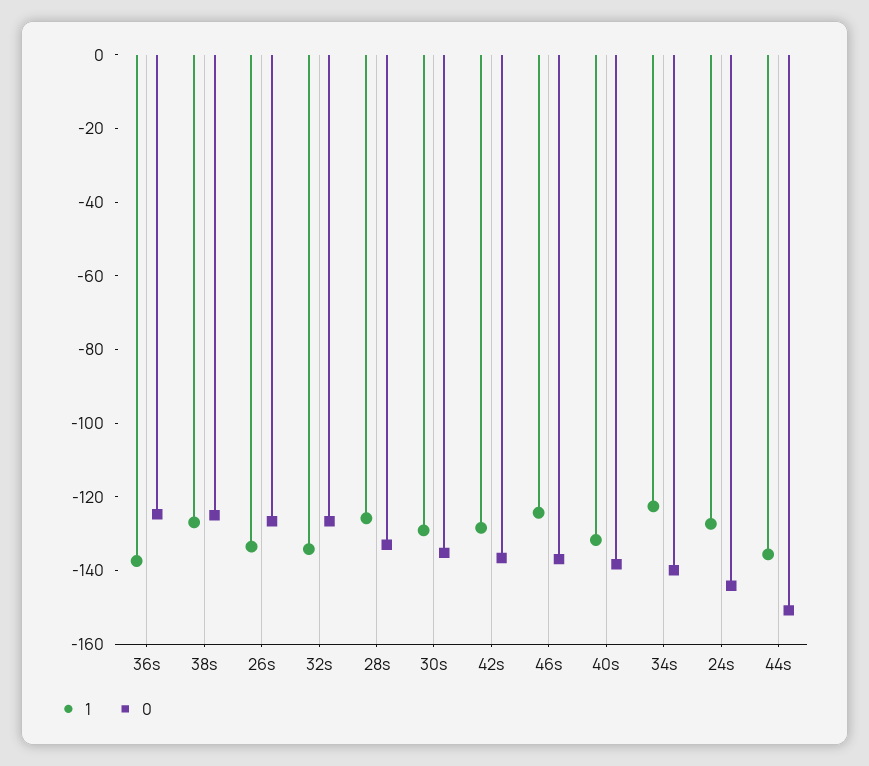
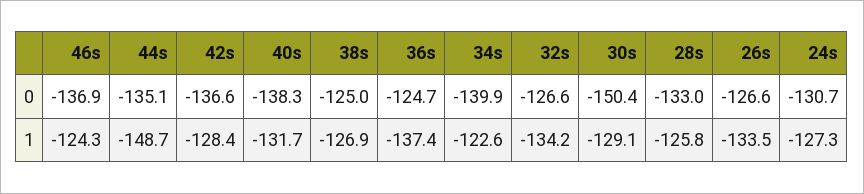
0, 30s: -135 -> -150.4
0, 24s: -145 -> -130.7
1, 44s: -135 -> -148.7
0, 44s: -150 -> -135.1

